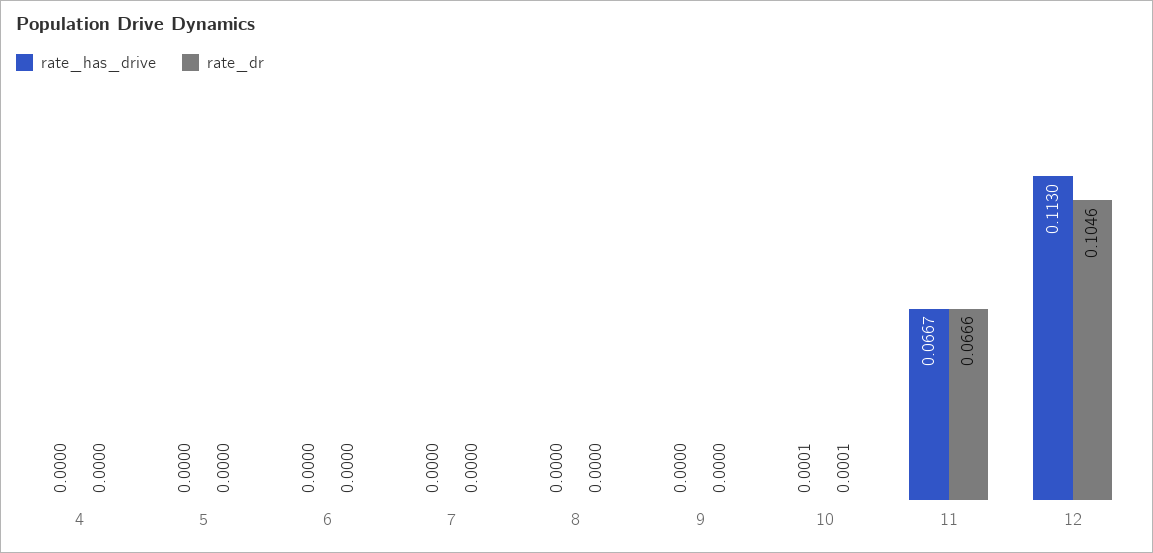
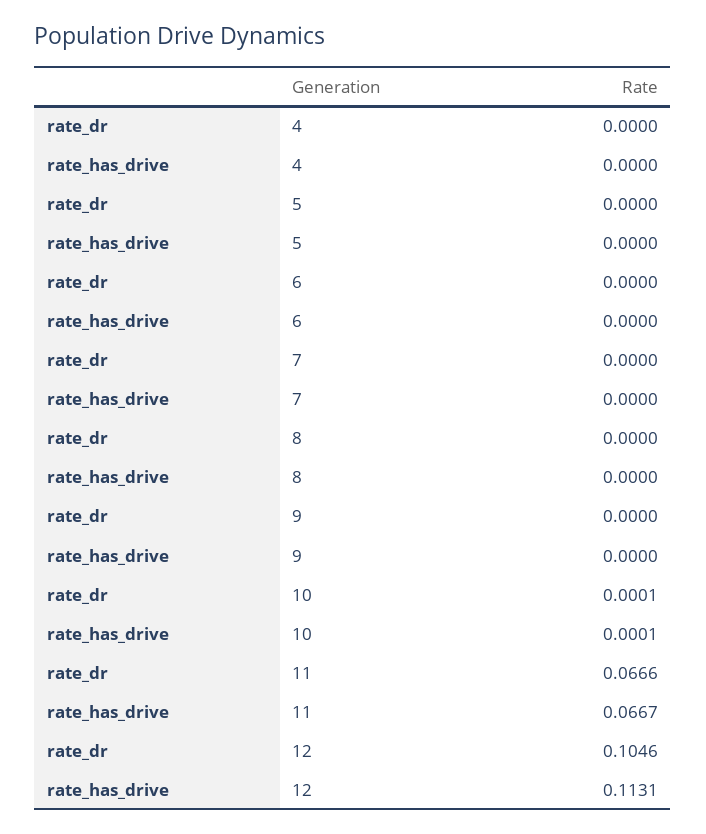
rate_has_drive, 12: 0.113 -> 0.1131

